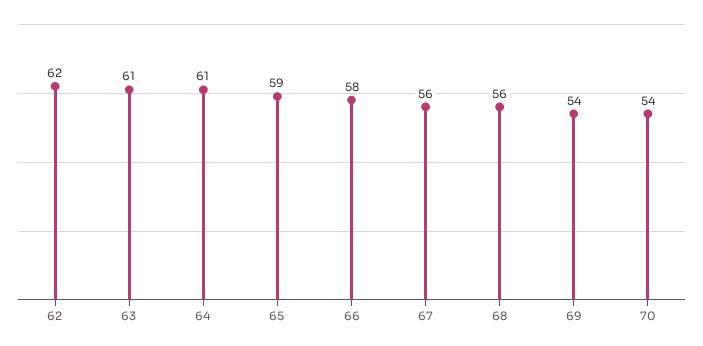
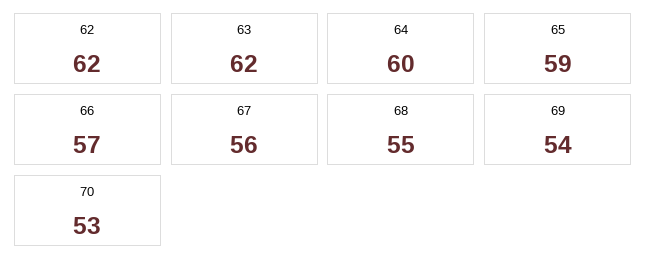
63: 61 -> 62
64: 61 -> 60
66: 58 -> 57
68: 56 -> 55
70: 54 -> 53

